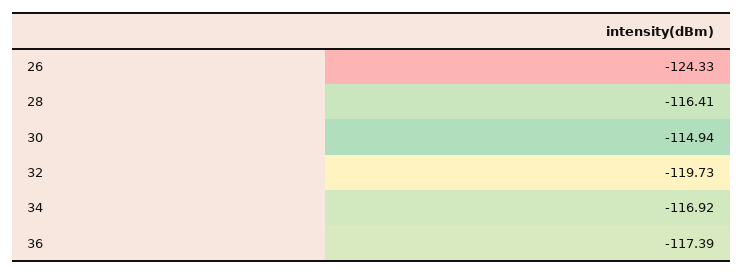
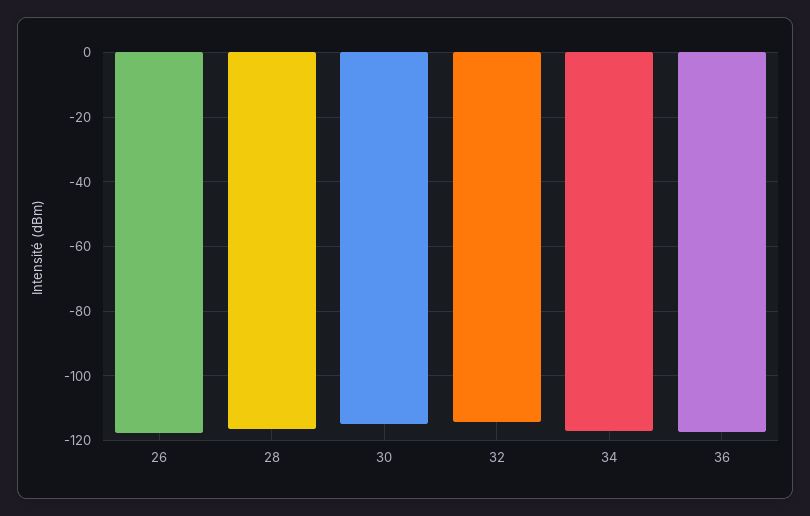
26: -124.33 -> -118
32: -119.73 -> -114

